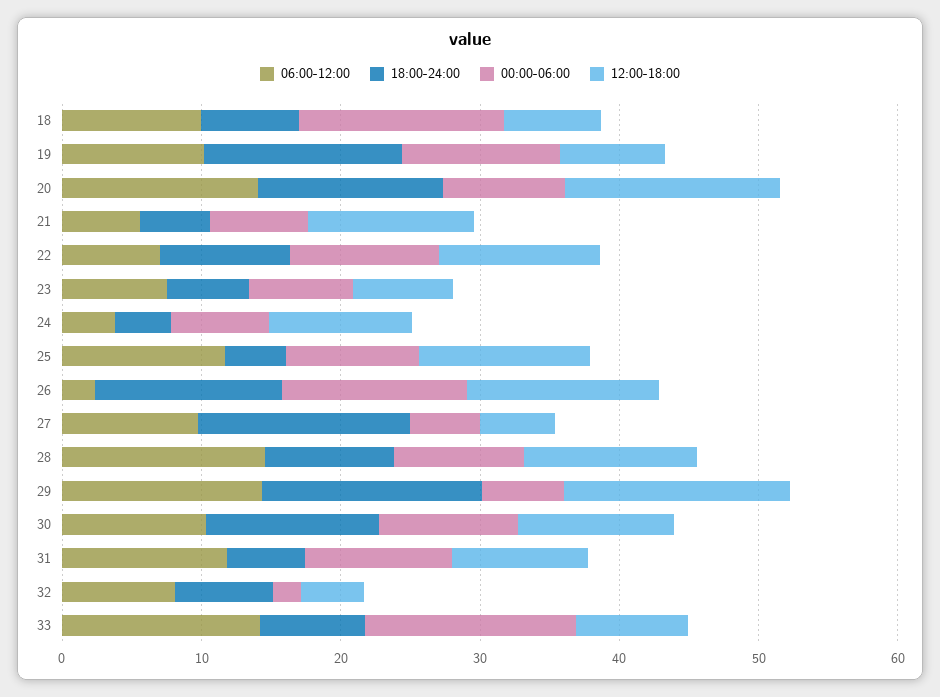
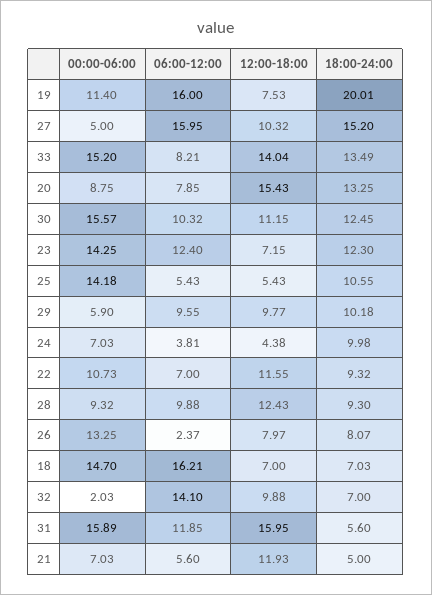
06:00-12:00, 18: 10 -> 16.21
06:00-12:00, 19: 10 -> 16
18:00-24:00, 19: 14 -> 20.01
06:00-12:00, 20: 14 -> 7.85
06:00-12:00, 23: 8 -> 12.4
18:00-24:00, 23: 6 -> 12.3
00:00-06:00, 23: 8 -> 14.25
18:00-24:00, 24: 4 -> 9.98
12:00-18:00, 24: 10 -> 4.38
06:00-12:00, 25: 12 -> 5.43
18:00-24:00, 25: 4 -> 10.55
00:00-06:00, 25: 10 -> 14.18
12:00-18:00, 25: 12 -> 5.43
18:00-24:00, 26: 14 -> 8.07
12:00-18:00, 26: 14 -> 7.97
06:00-12:00, 27: 10 -> 15.95
12:00-18:00, 27: 6 -> 10.32
06:00-12:00, 28: 14 -> 9.88
06:00-12:00, 29: 14 -> 9.55
18:00-24:00, 29: 16 -> 10.18
12:00-18:00, 29: 16 -> 9.77
00:00-06:00, 30: 10 -> 15.57
00:00-06:00, 31: 10 -> 15.89
12:00-18:00, 31: 10 -> 15.95
06:00-12:00, 32: 8 -> 14.1
12:00-18:00, 32: 4 -> 9.88
06:00-12:00, 33: 14 -> 8.21
18:00-24:00, 33: 8 -> 13.49
12:00-18:00, 33: 8 -> 14.04

